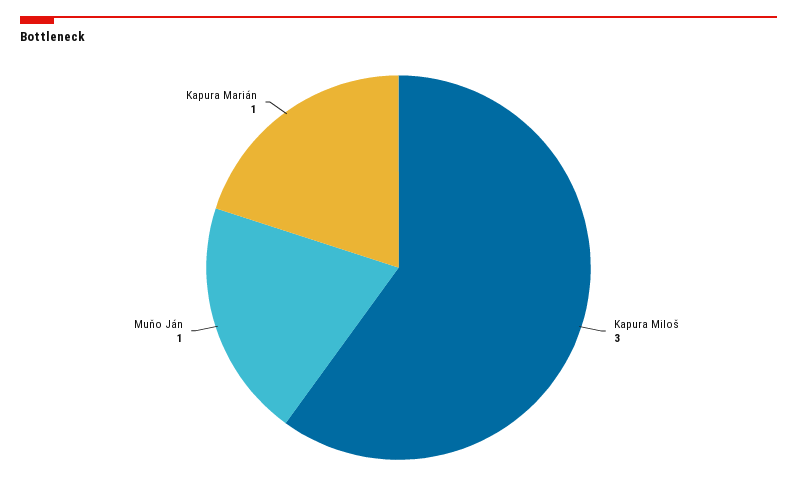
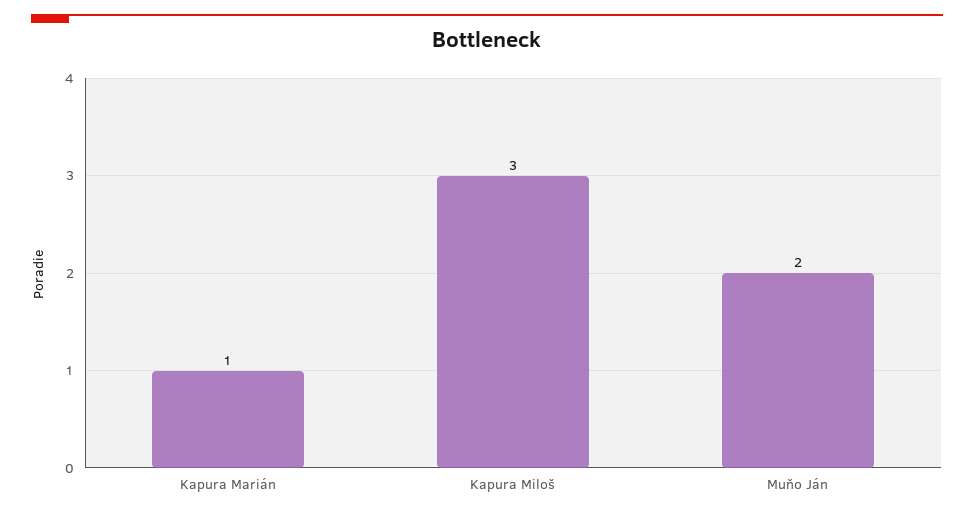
Muňo Ján: 1 -> 2

